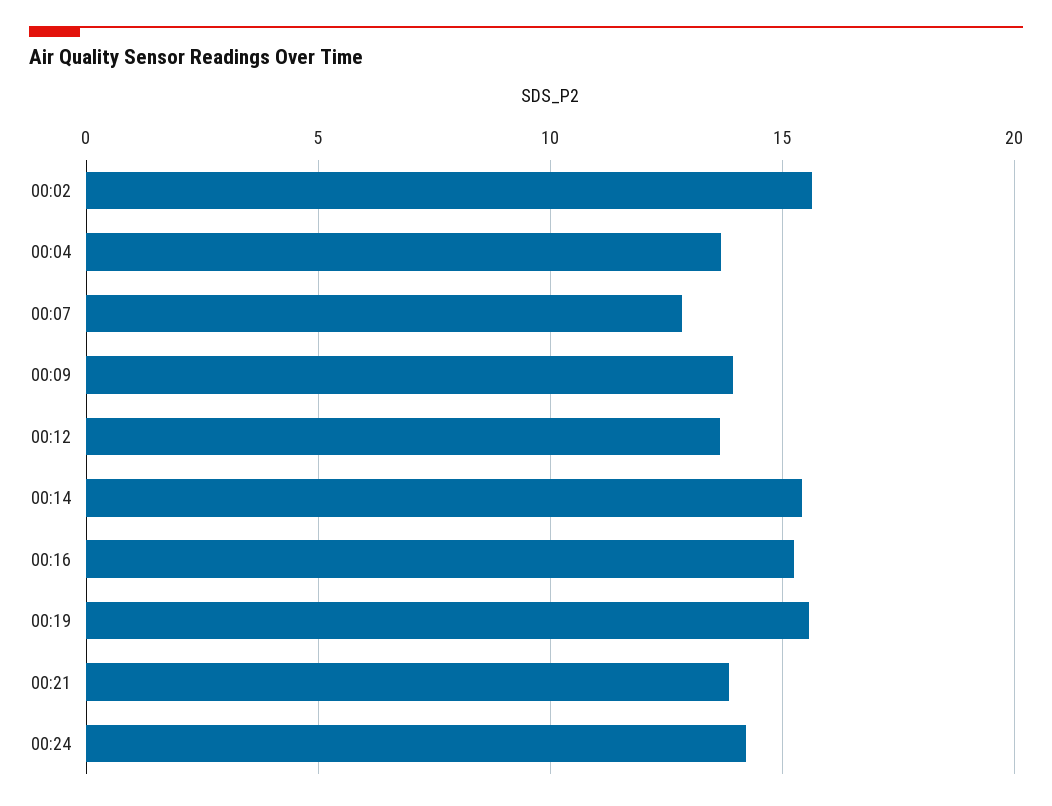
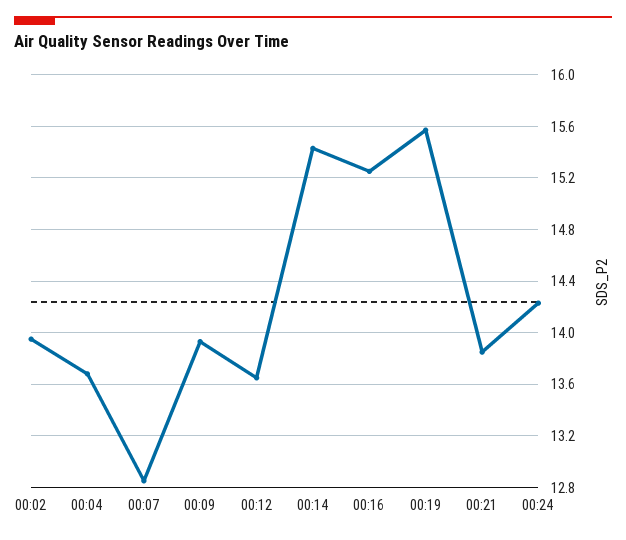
00:02: 15.5 -> 13.95

